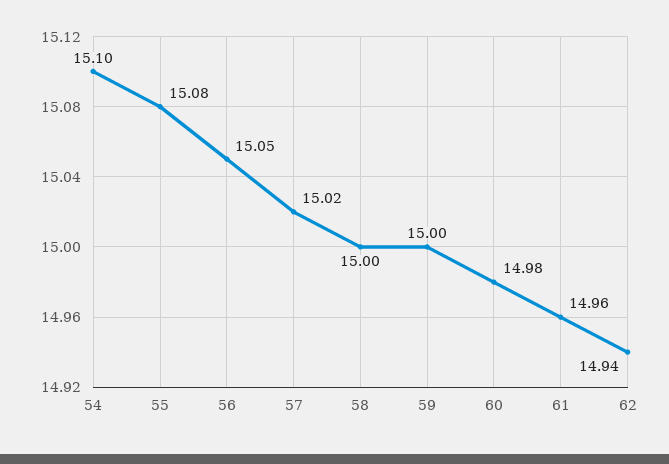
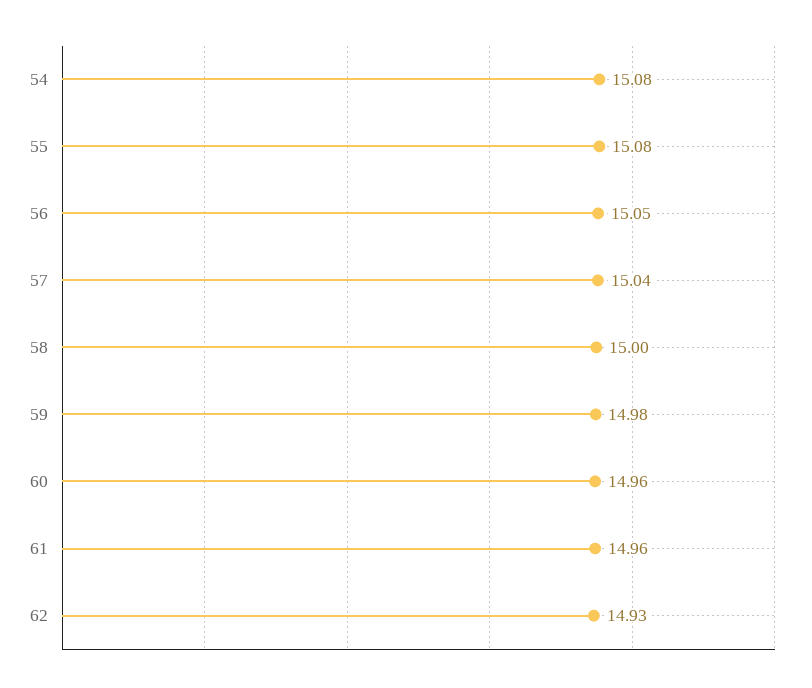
54: 15.1 -> 15.08
57: 15.02 -> 15.04
59: 15 -> 14.98
60: 14.98 -> 14.96
62: 14.94 -> 14.93

